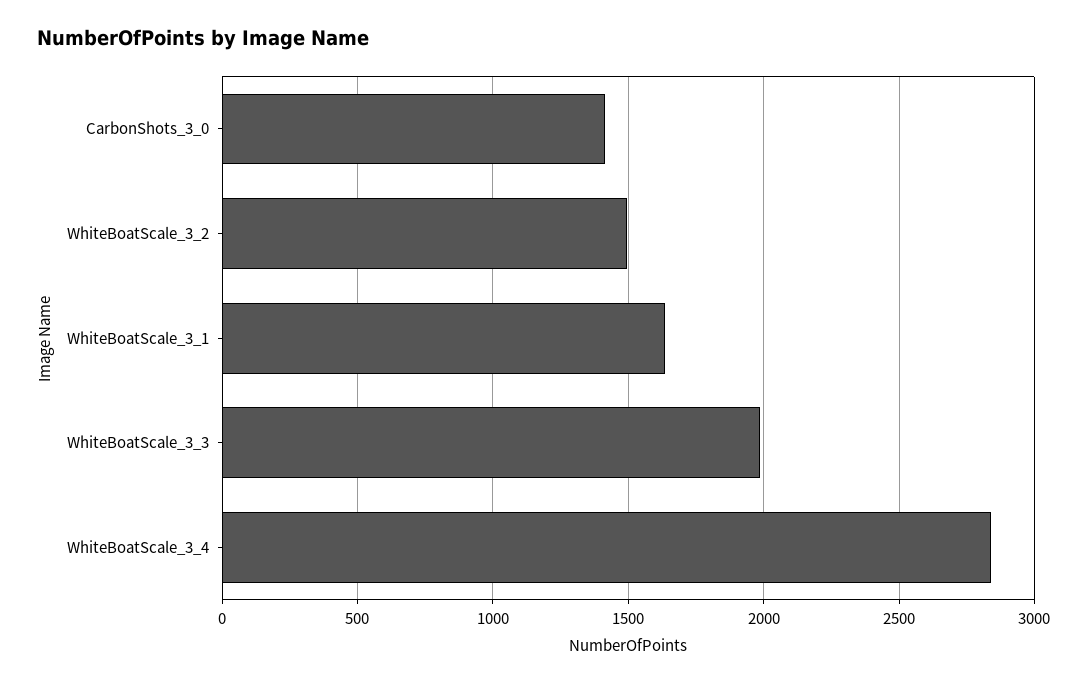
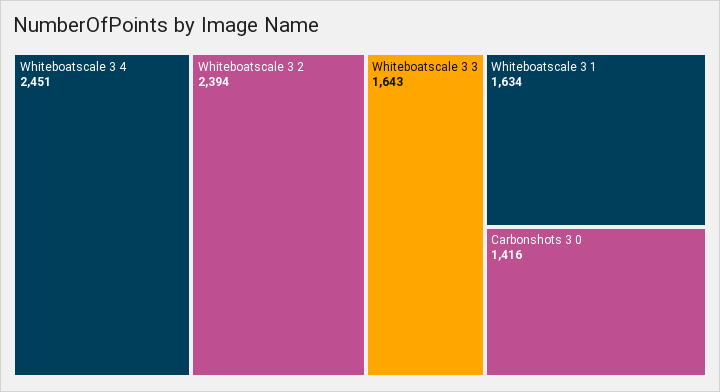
WhiteBoatScale_3_2: 1500 -> 2394
WhiteBoatScale_3_3: 2000 -> 1643
WhiteBoatScale_3_4: 2850 -> 2451

